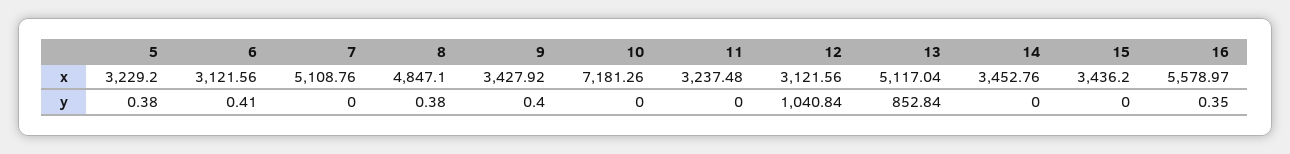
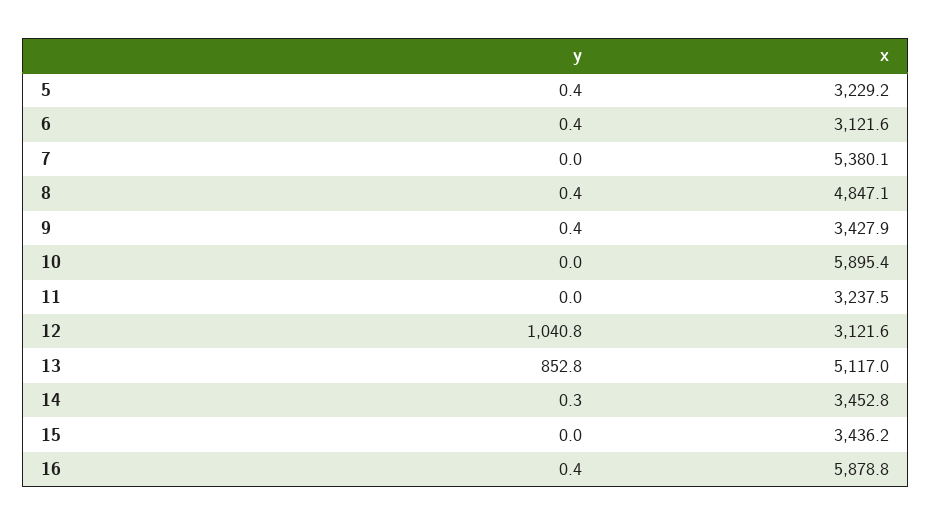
7, x: 5108.76 -> 5380.1
10, x: 7181.26 -> 5895.4
16, x: 5578.97 -> 5878.8
14, y: 0 -> 0.3

